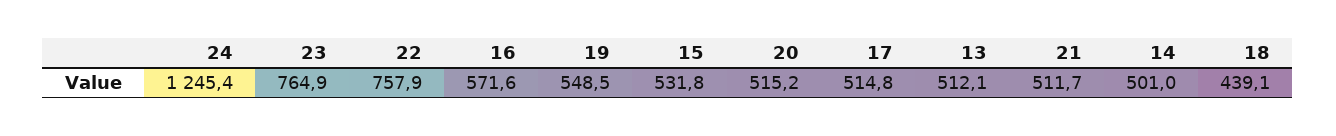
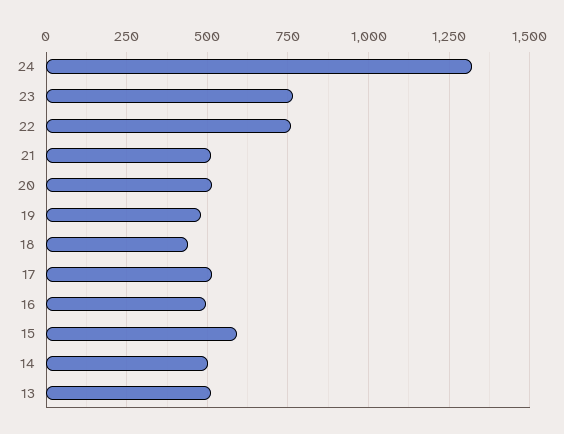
24: 1245.4 -> 1325
16: 571.6 -> 500
19: 548.5 -> 475
15: 531.8 -> 600

